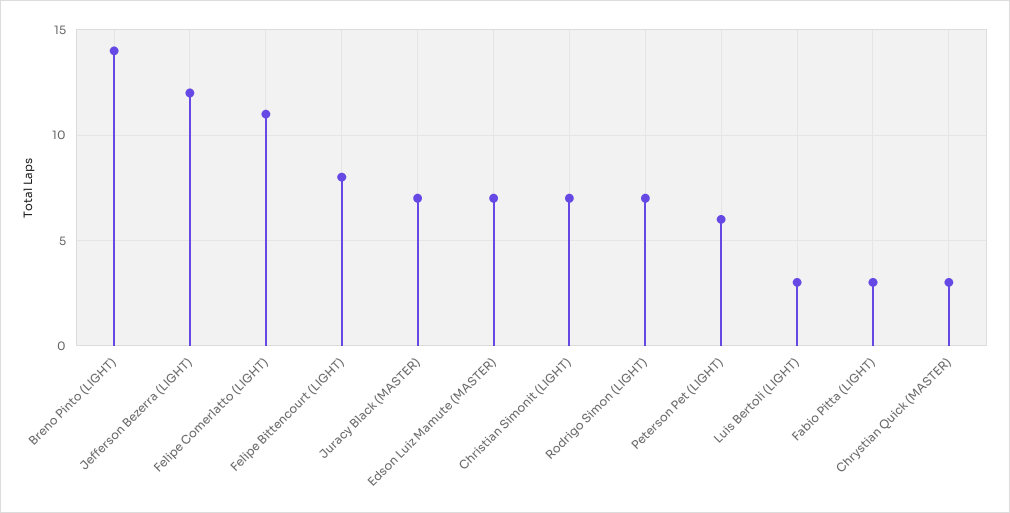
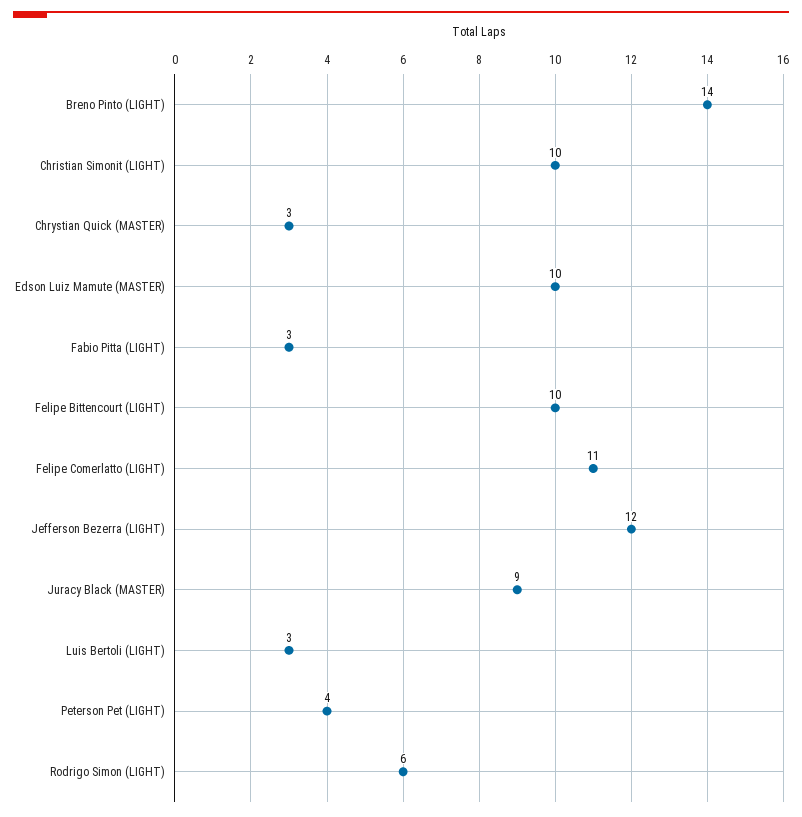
Felipe Bittencourt (LIGHT): 8 -> 10
Juracy Black (MASTER): 7 -> 9
Edson Luiz Mamute (MASTER): 7 -> 10
Christian Simonit (LIGHT): 7 -> 10
Rodrigo Simon (LIGHT): 7 -> 6
Peterson Pet (LIGHT): 6 -> 4

